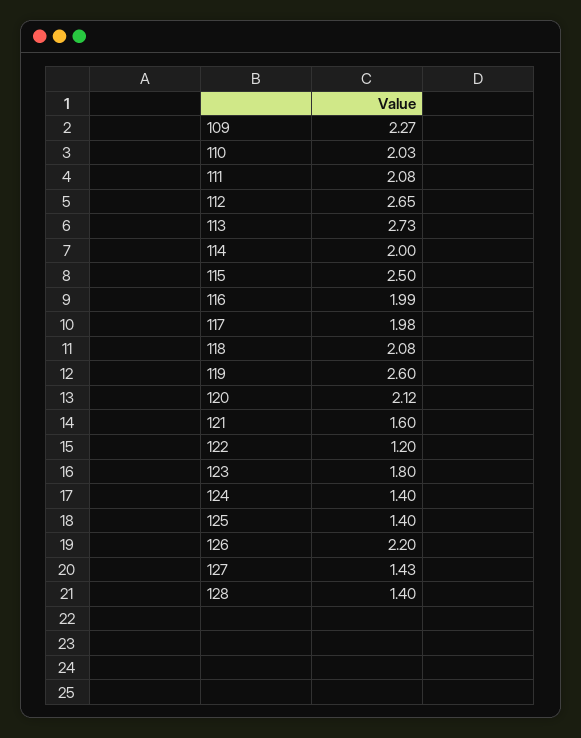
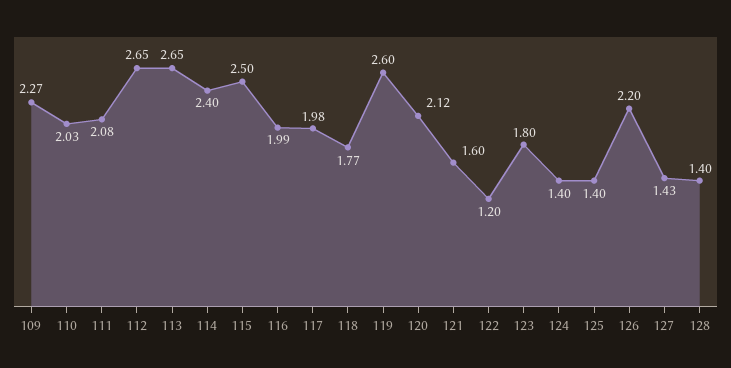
113: 2.73 -> 2.65
114: 2 -> 2.4
118: 2.08 -> 1.77

